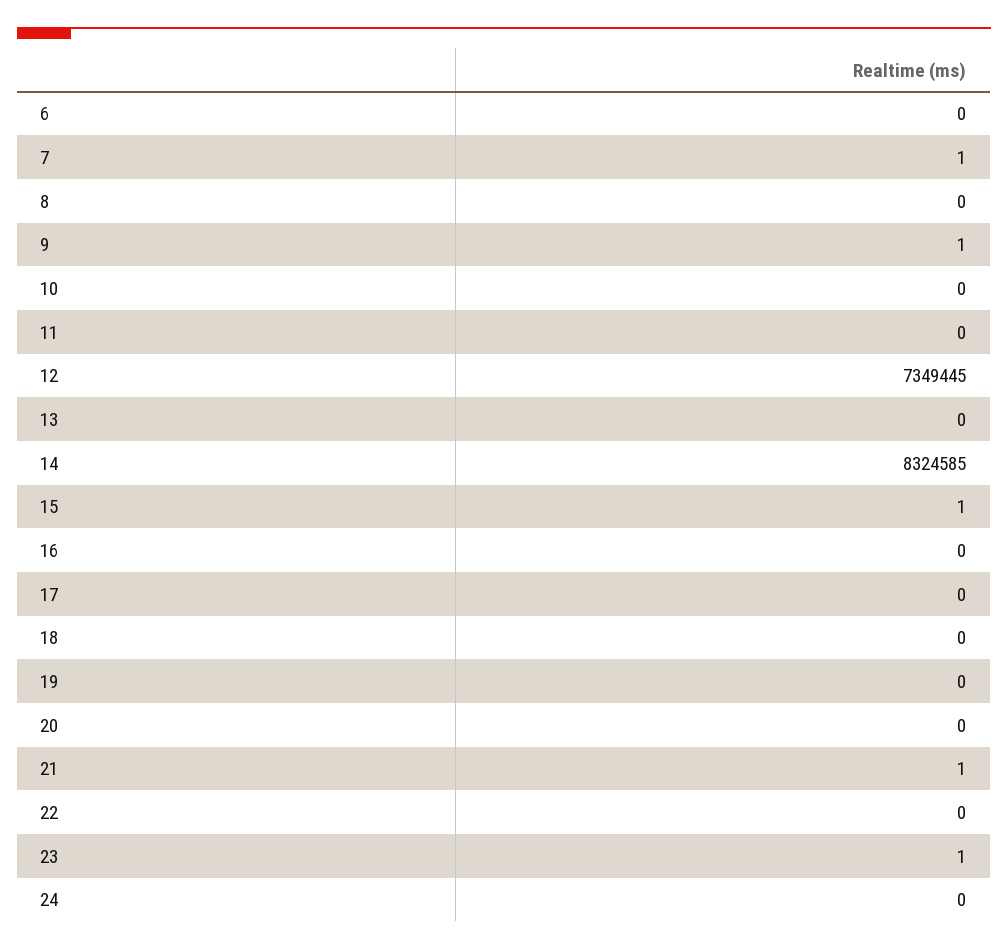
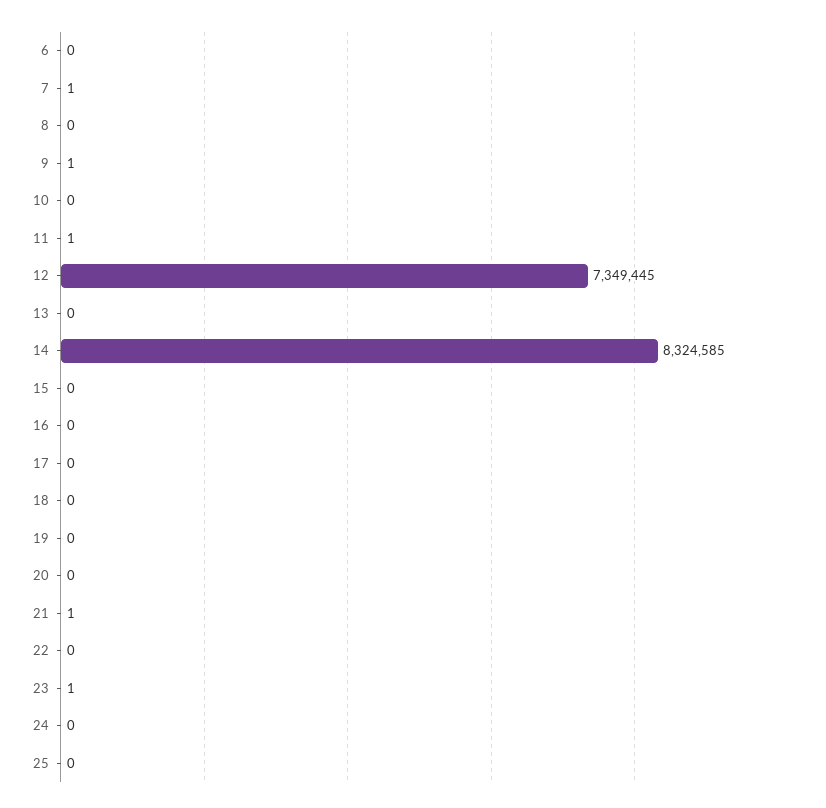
11: 0 -> 1
15: 1 -> 0
25: none -> 0

